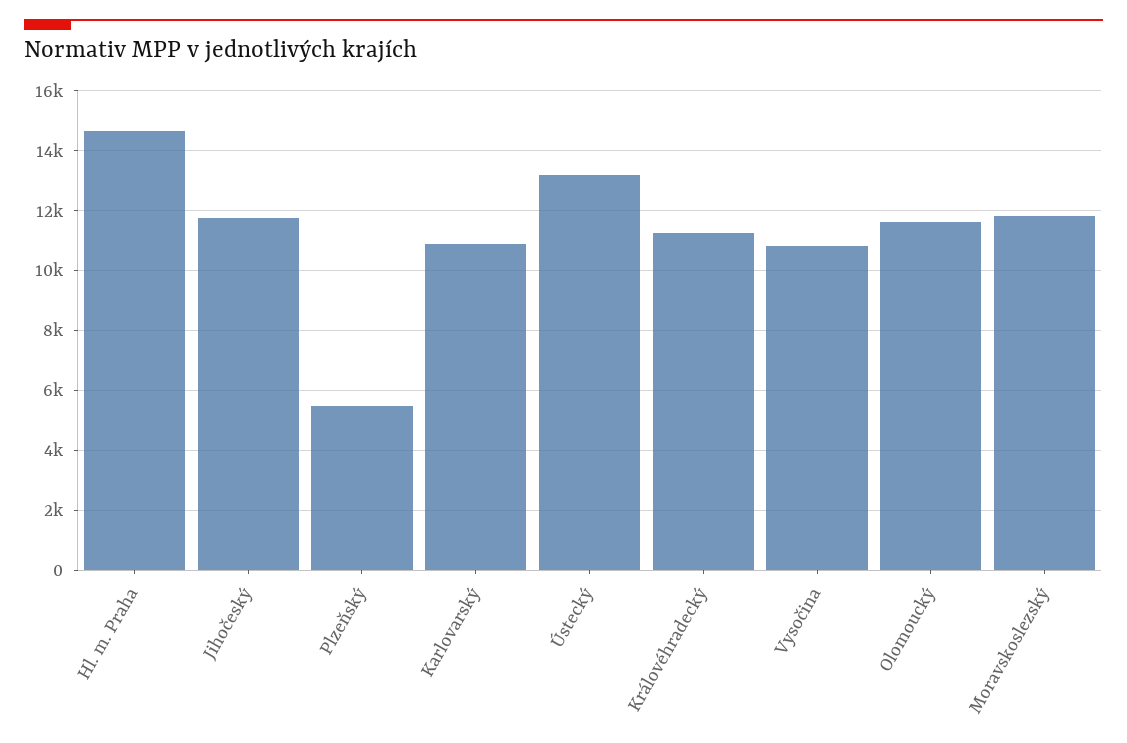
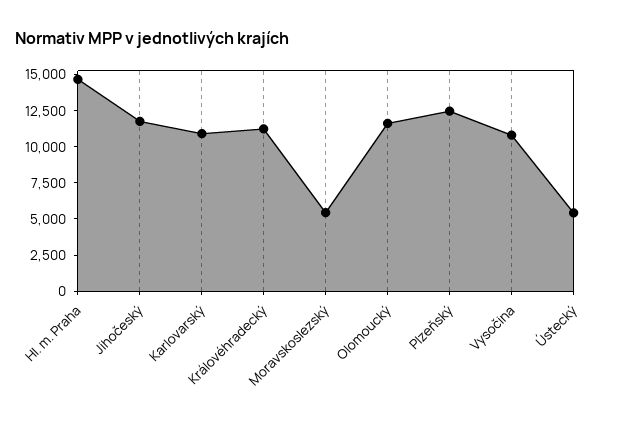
Plzeňský: 5500 -> 12500
Ústecký: 13250 -> 5000
Moravskoslezský: 11750 -> 5000

